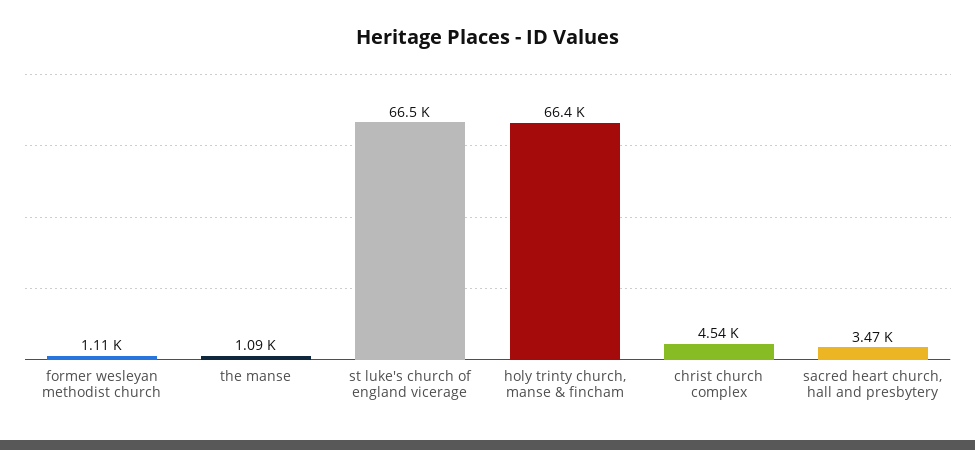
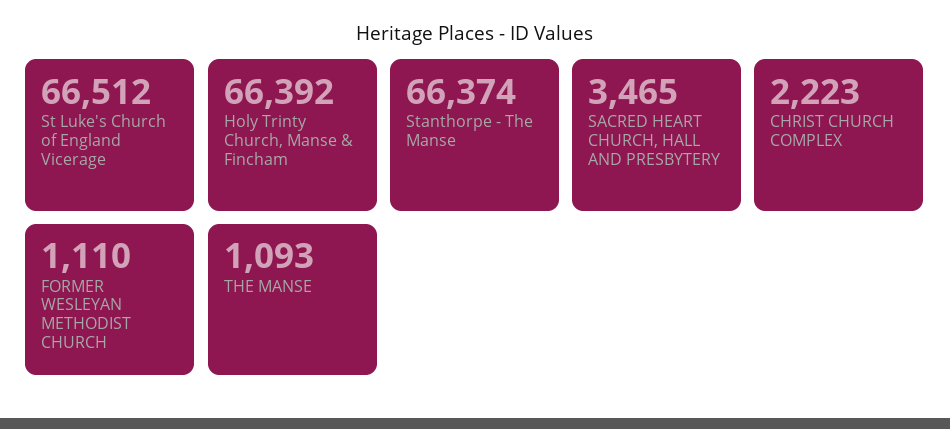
christ church complex: 4540 -> 2223
Stanthorpe - The Manse: none -> 66374

